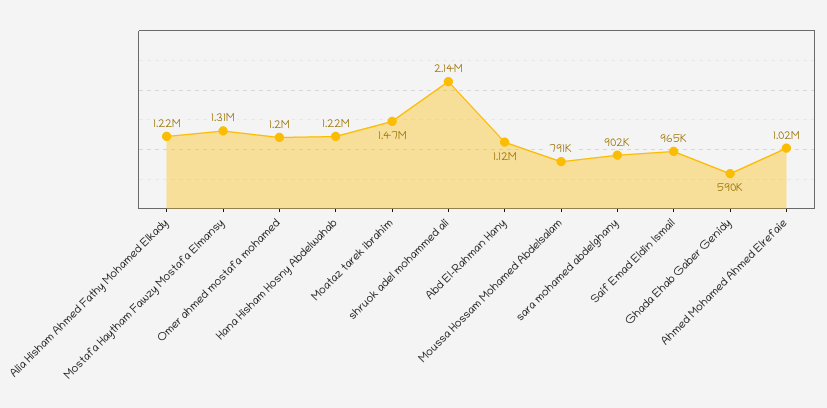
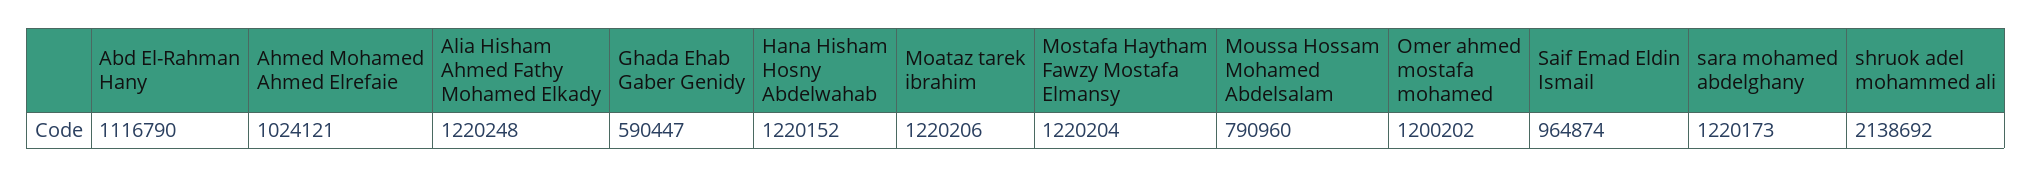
Mostafa Haytham Fawzy Mostafa Elmansy: 1310000 -> 1220204
Moataz tarek ibrahim: 1470000 -> 1220206
sara mohamed abdelghany: 902000 -> 1220173

